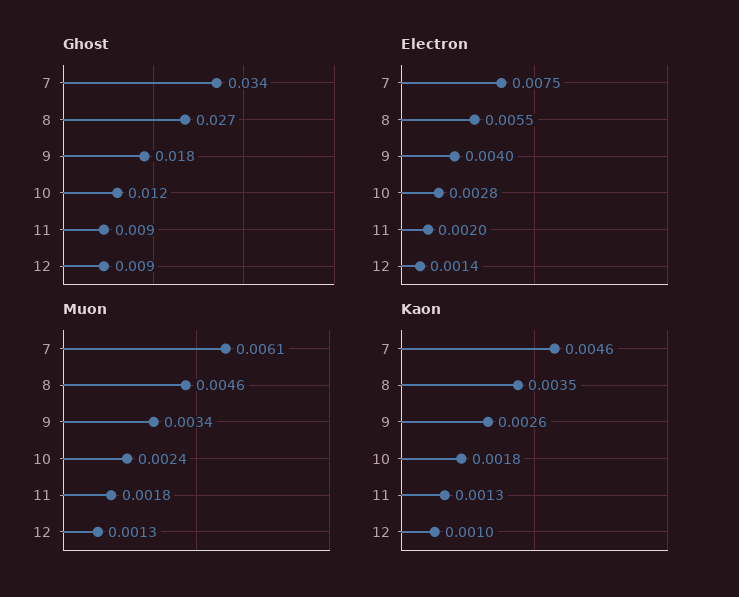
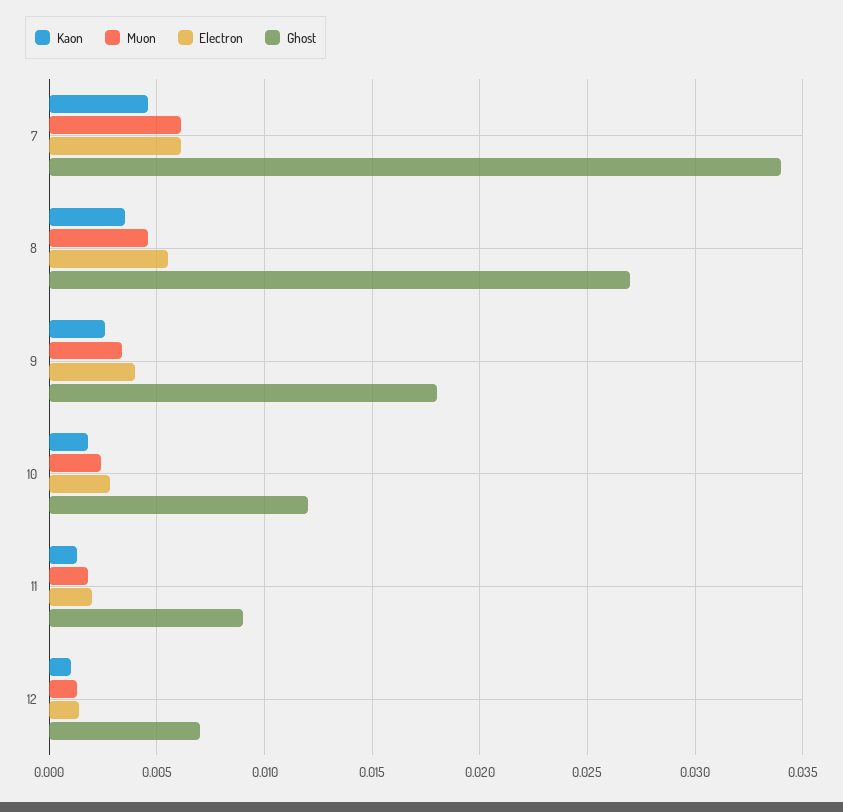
Ghost, 12: 0.009 -> 0.007
Electron, 7: 0.0075 -> 0.006

